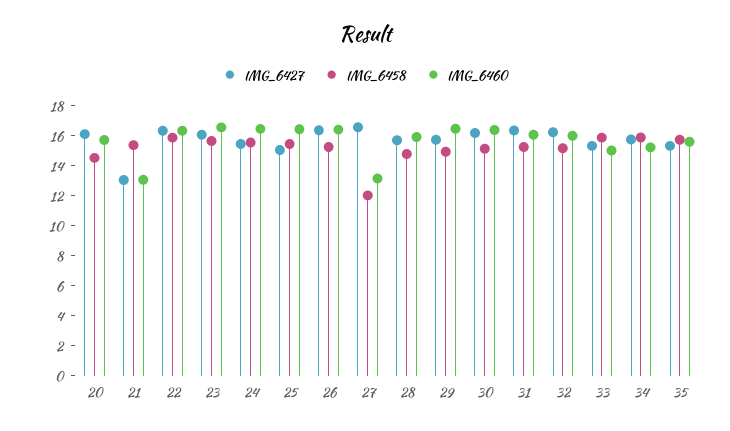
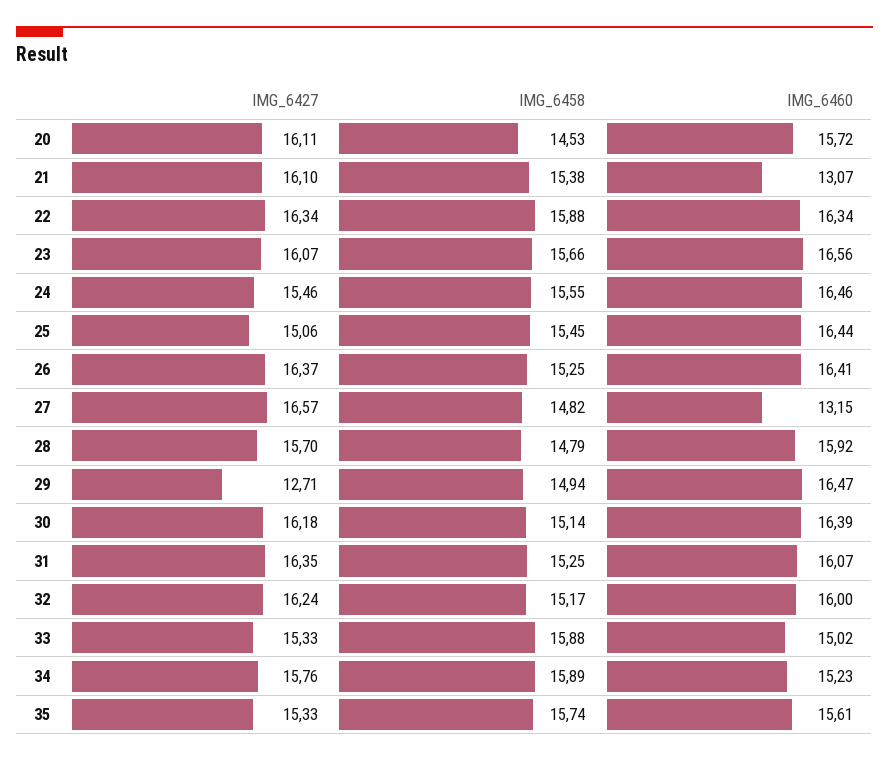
IMG_6427, 21: 13 -> 16.1
IMG_6458, 27: 12 -> 14.82
IMG_6427, 29: 16 -> 12.71

